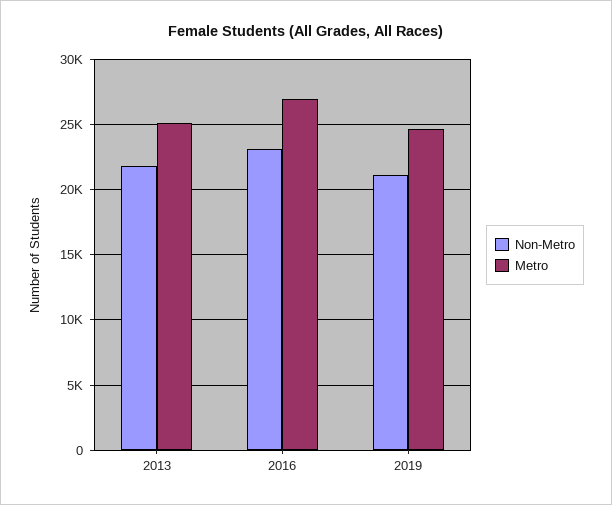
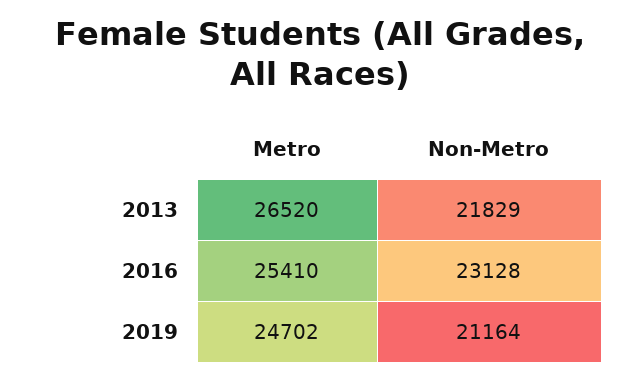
Metro, 2013: 25000 -> 26520
Metro, 2016: 27000 -> 25410

